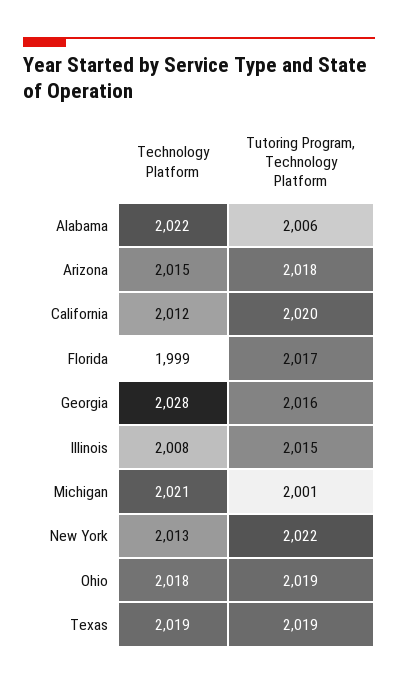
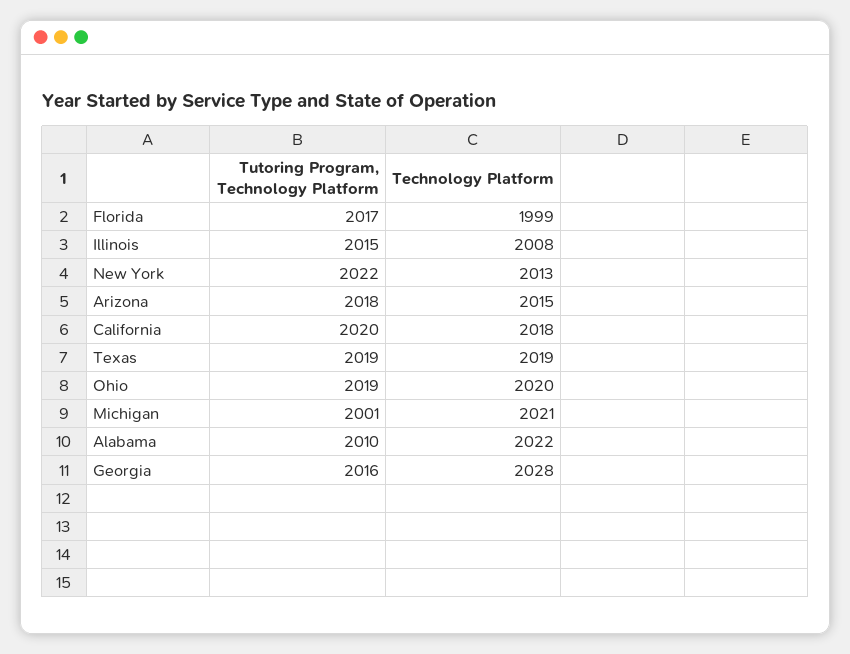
Tutoring Program, Technology Platform, Alabama: 2006 -> 2010
Technology Platform, California: 2012 -> 2018
Technology Platform, Ohio: 2018 -> 2020

